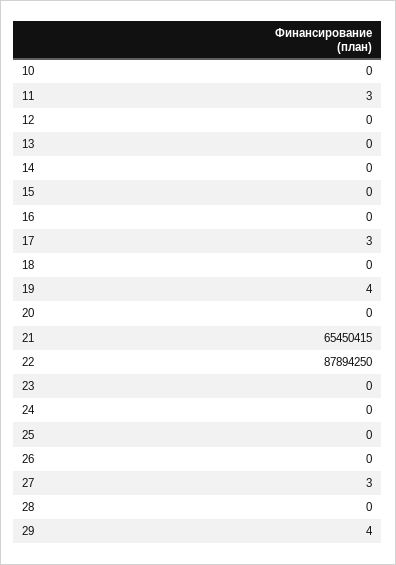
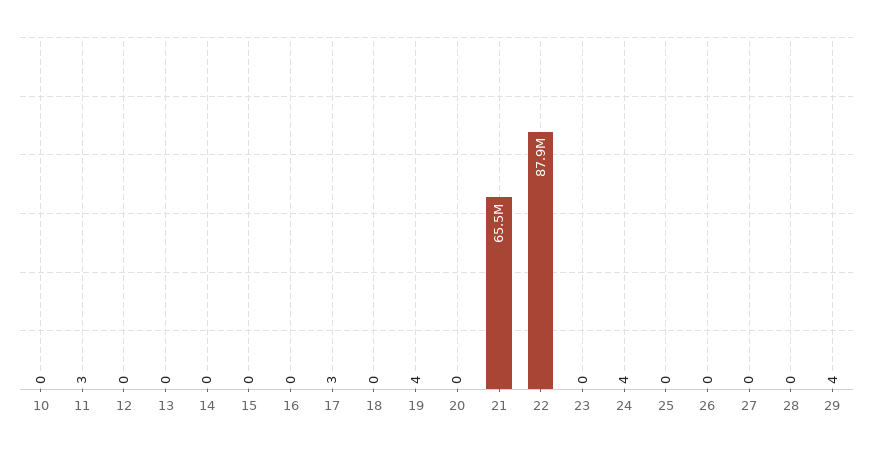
24: 0 -> 4
27: 3 -> 0

